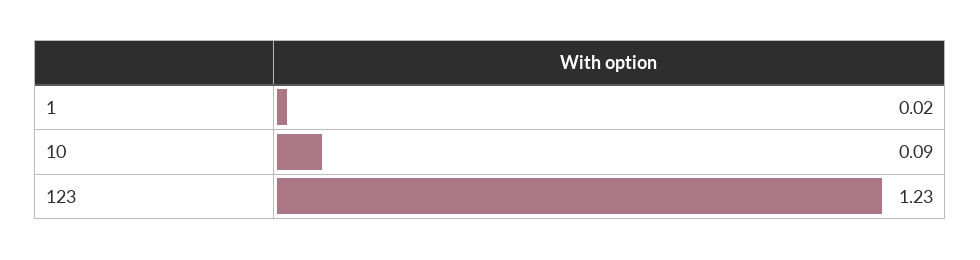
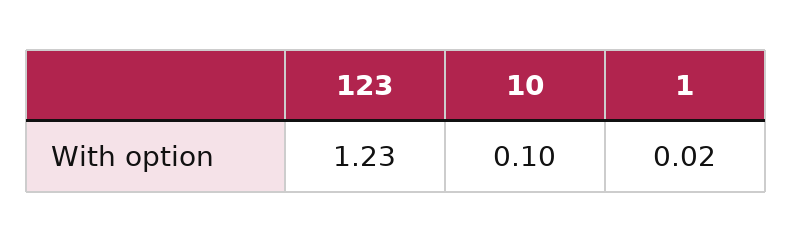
10: 0.09 -> 0.1

